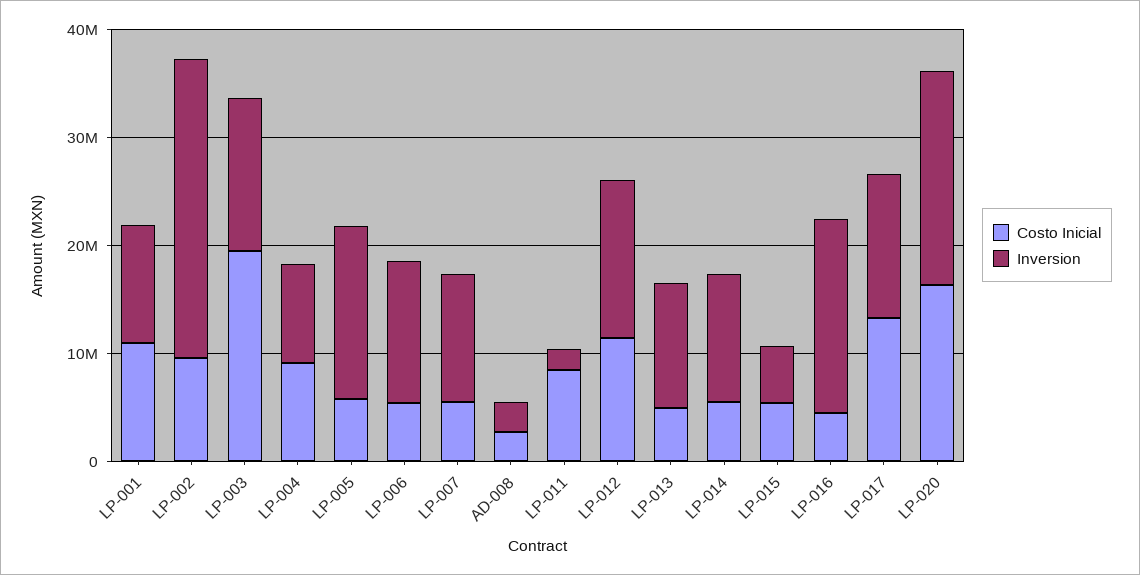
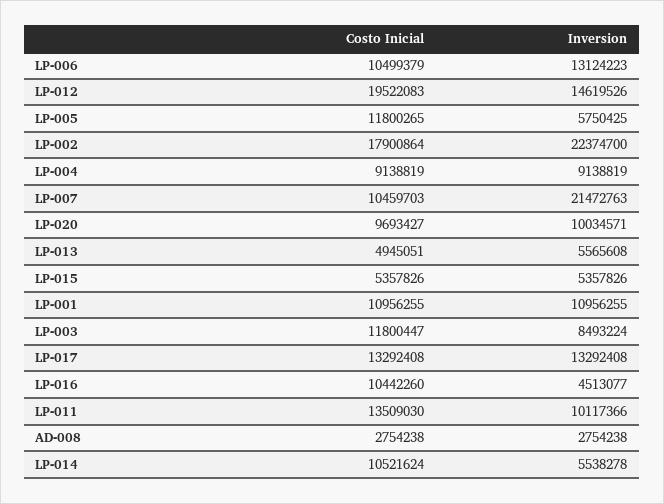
Costo Inicial, LP-002: 10000000 -> 17900864
Inversion, LP-002: 28000000 -> 22374700
Costo Inicial, LP-003: 20000000 -> 11800447
Inversion, LP-003: 14000000 -> 8493224
Costo Inicial, LP-005: 6000000 -> 11800265
Inversion, LP-005: 16000000 -> 5750425
Costo Inicial, LP-006: 6000000 -> 10499379
Costo Inicial, LP-007: 6000000 -> 10459703
Inversion, LP-007: 12000000 -> 21472763
Costo Inicial, LP-011: 8000000 -> 13509030
Inversion, LP-011: 2000000 -> 10117366
Costo Inicial, LP-012: 12000000 -> 19522083
Inversion, LP-013: 12000000 -> 5565608
Costo Inicial, LP-014: 6000000 -> 10521624
Inversion, LP-014: 12000000 -> 5538278
Costo Inicial, LP-016: 4000000 -> 10442260
Inversion, LP-016: 18000000 -> 4513077
Costo Inicial, LP-020: 16000000 -> 9693427
Inversion, LP-020: 20000000 -> 10034571

